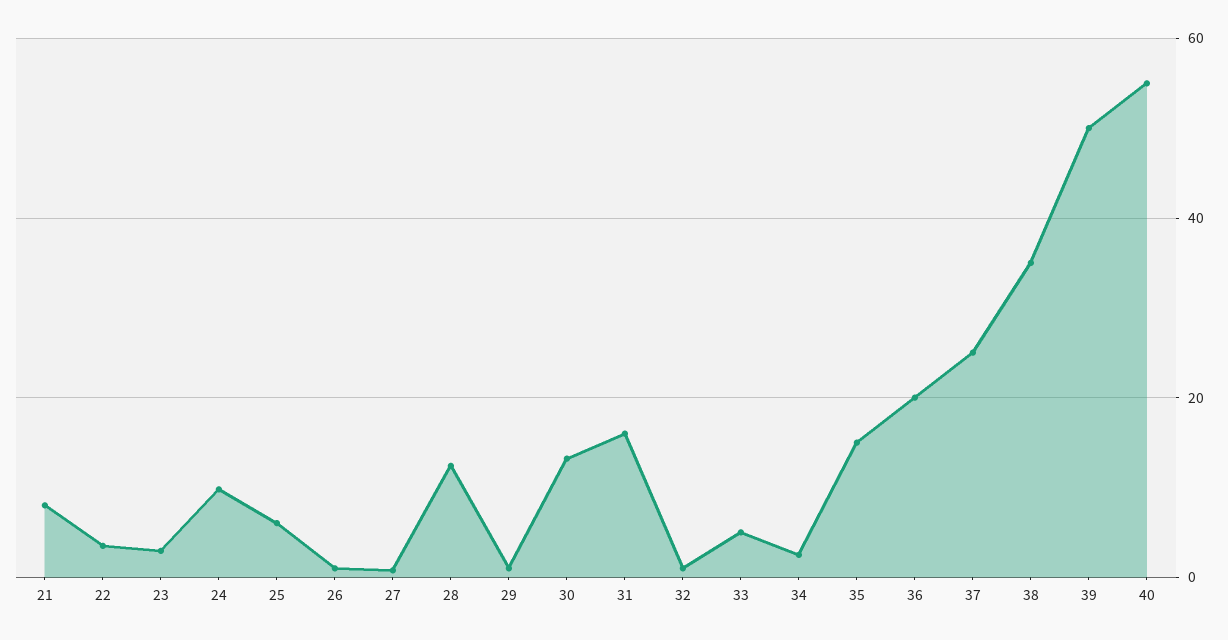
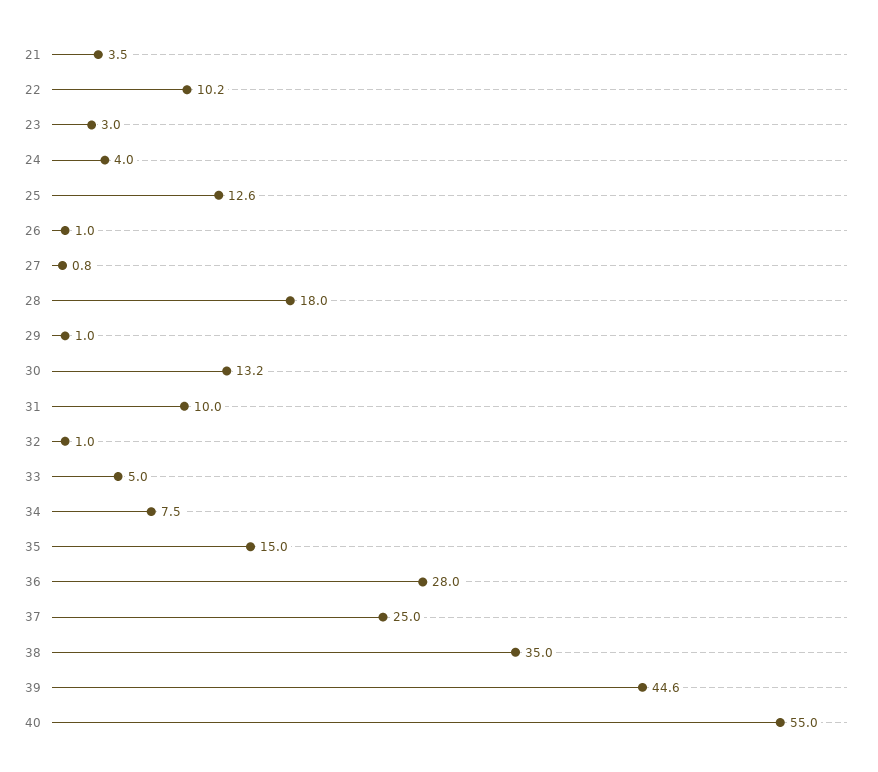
21: 8 -> 3.5
22: 4 -> 10.2
24: 10 -> 4
25: 6 -> 12.6
28: 12 -> 18
31: 16 -> 10
34: 2 -> 7.5
36: 20 -> 28
39: 50 -> 44.6

